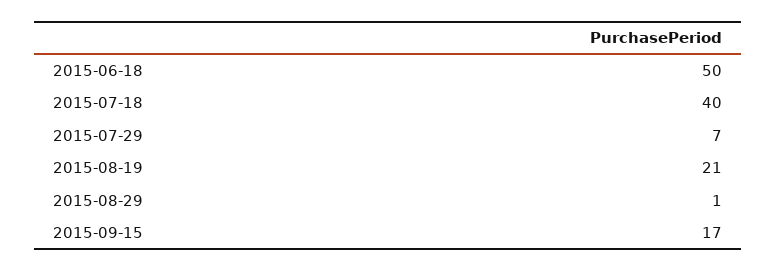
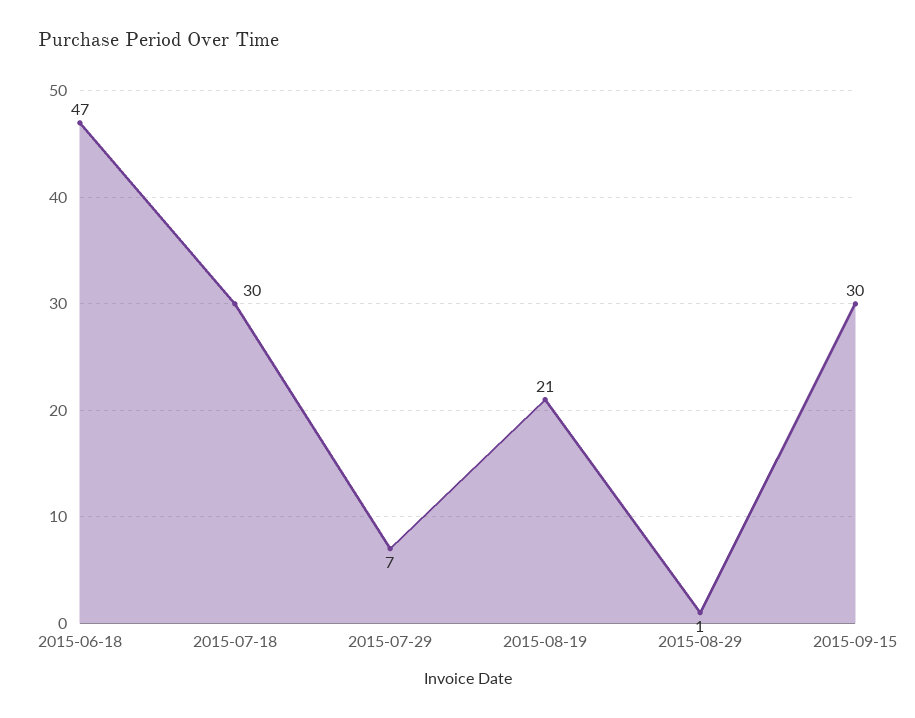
2015-06-18: 50 -> 47
2015-07-18: 40 -> 30
2015-09-15: 17 -> 30

